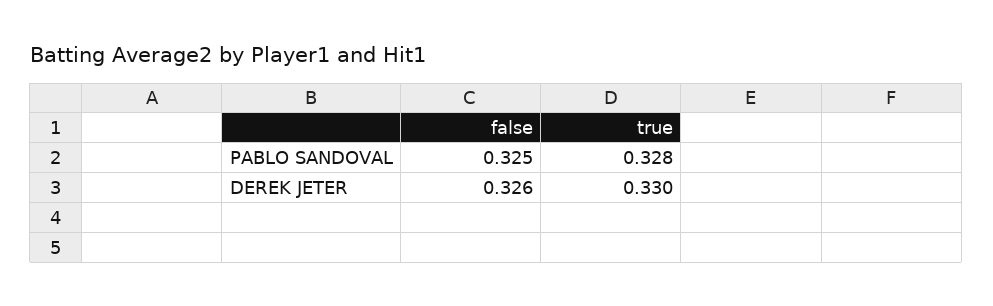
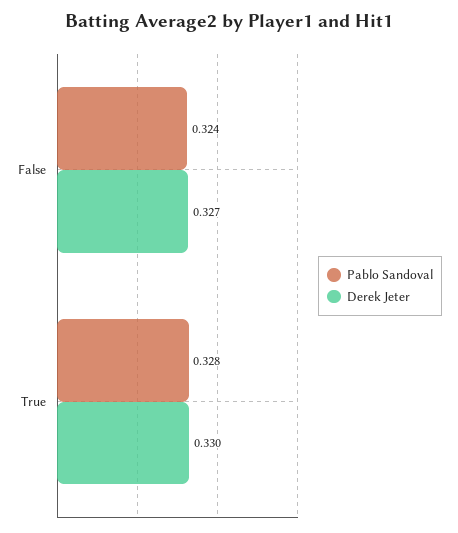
PABLO SANDOVAL, false: 0.325 -> 0.324
DEREK JETER, false: 0.326 -> 0.327

